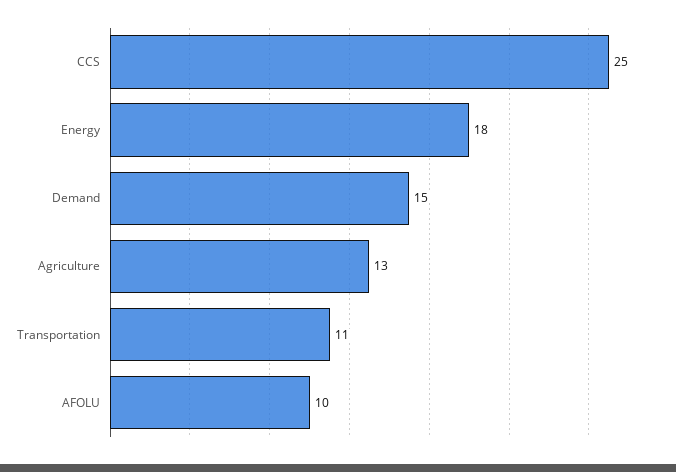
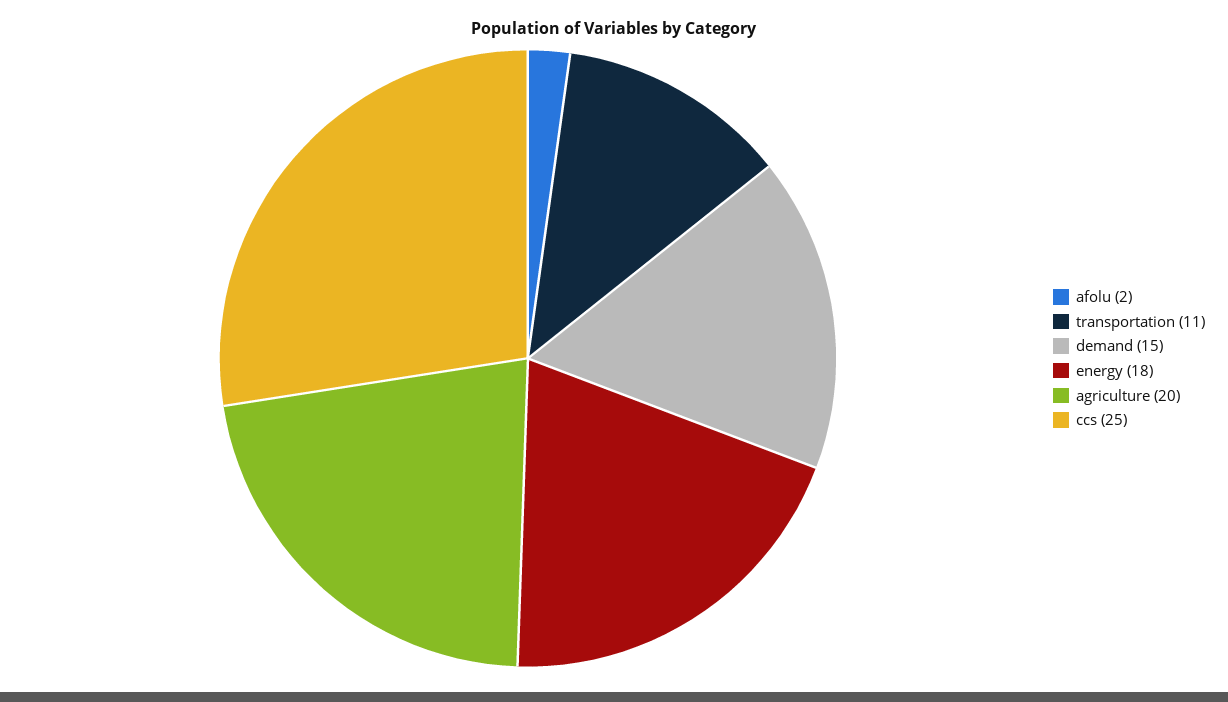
Agriculture: 13 -> 20
AFOLU: 10 -> 2

